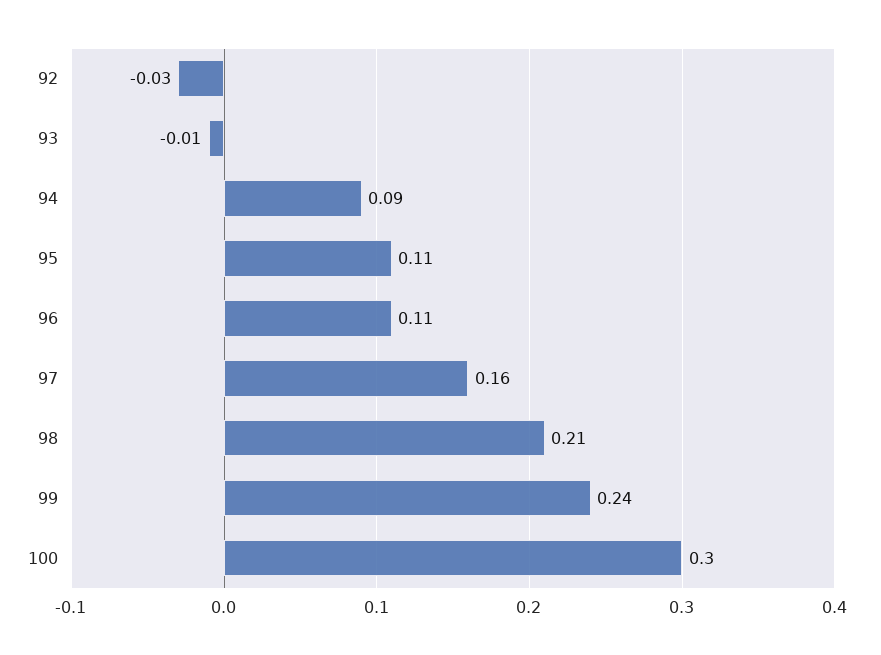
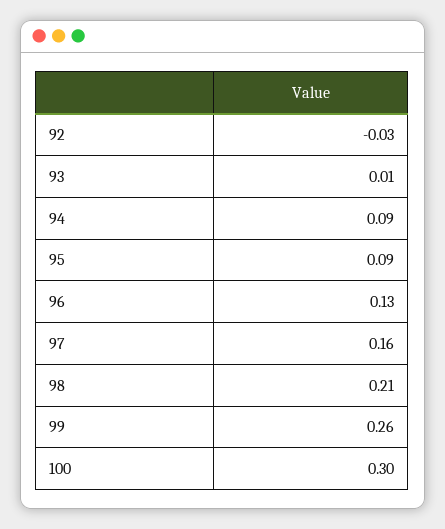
93: -0.01 -> 0.01
95: 0.11 -> 0.09
96: 0.11 -> 0.13
99: 0.24 -> 0.26

